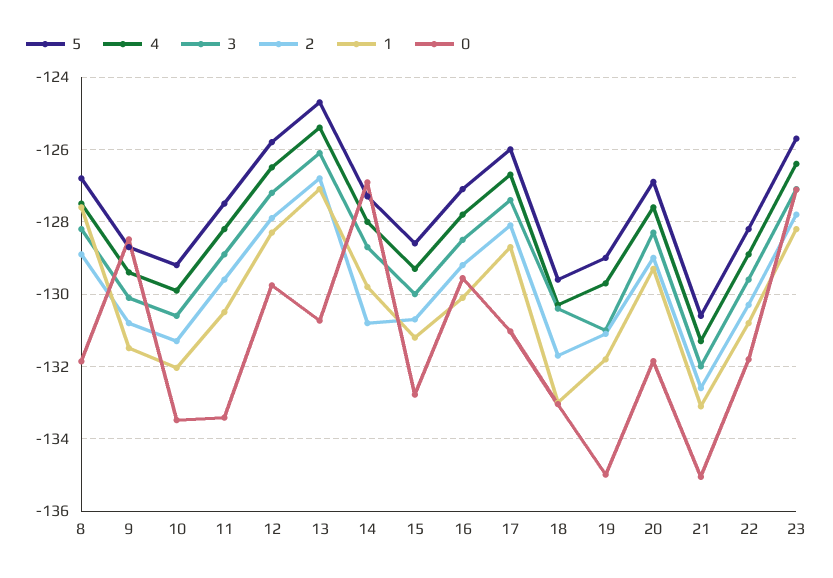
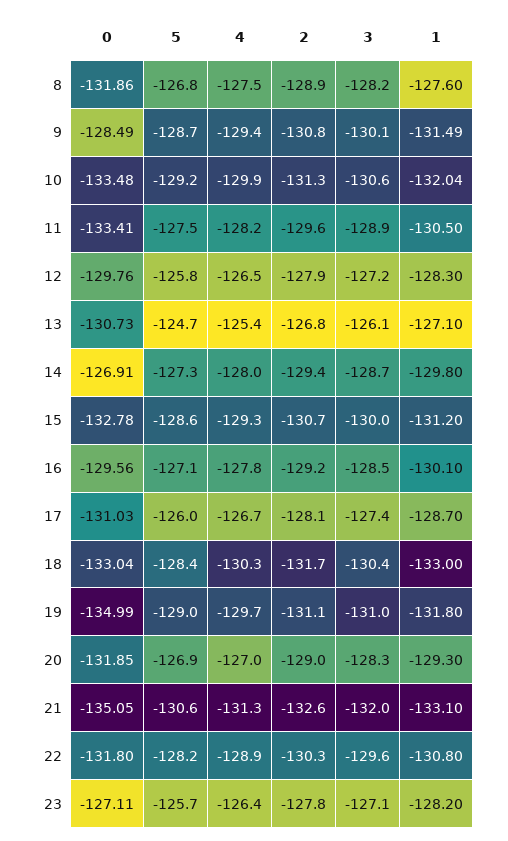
2, 14: -130.8 -> -129.4
5, 18: -129.6 -> -128.4
4, 20: -127.6 -> -127

